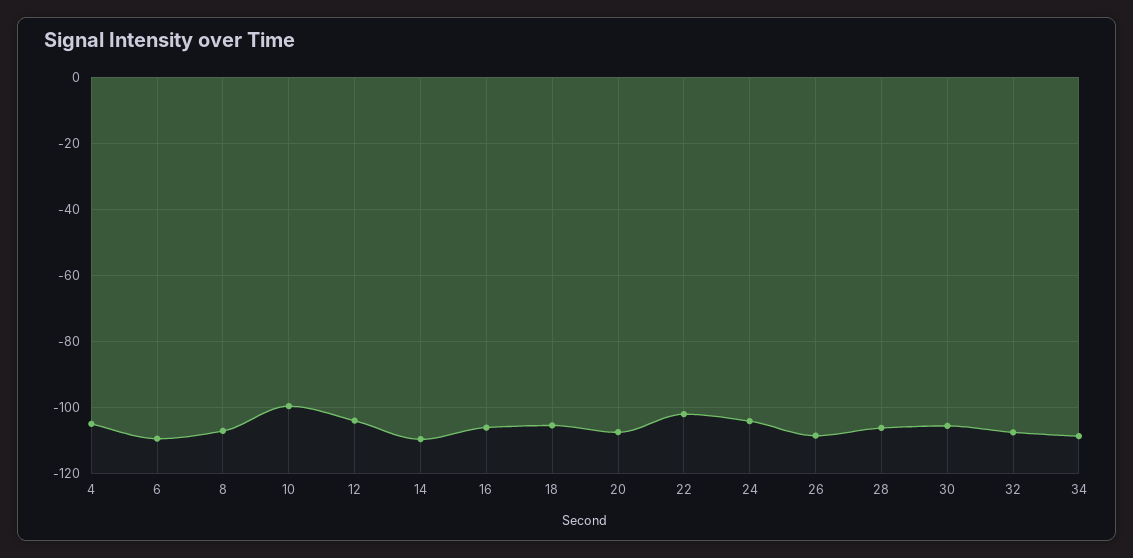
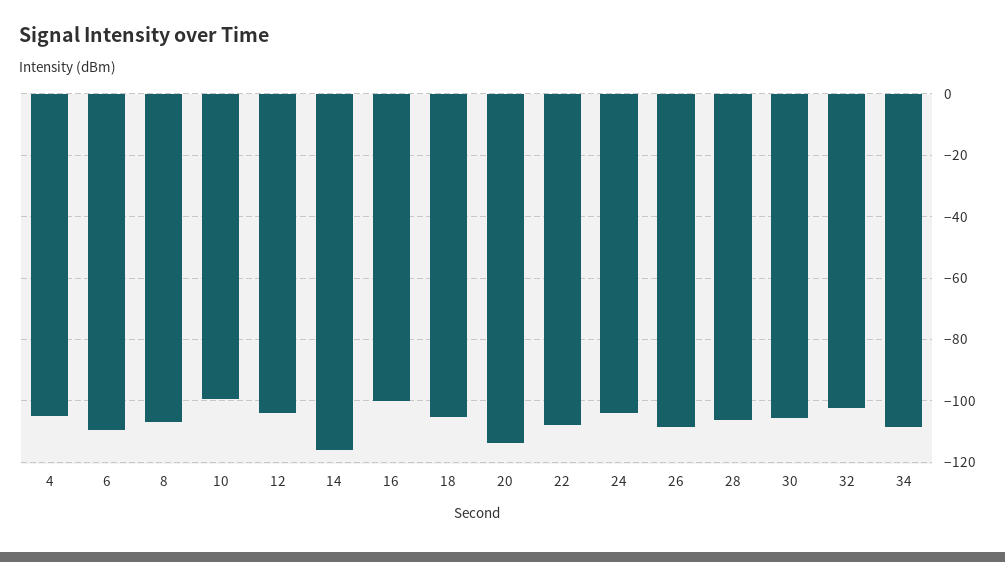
14: -110 -> -116
16: -106 -> -100
20: -108 -> -114
22: -102 -> -108
32: -108 -> -102

